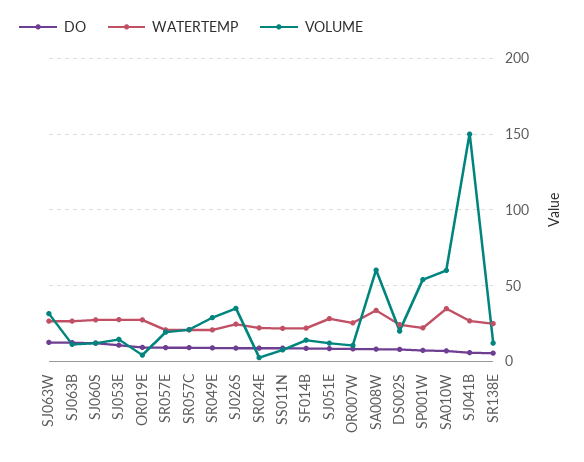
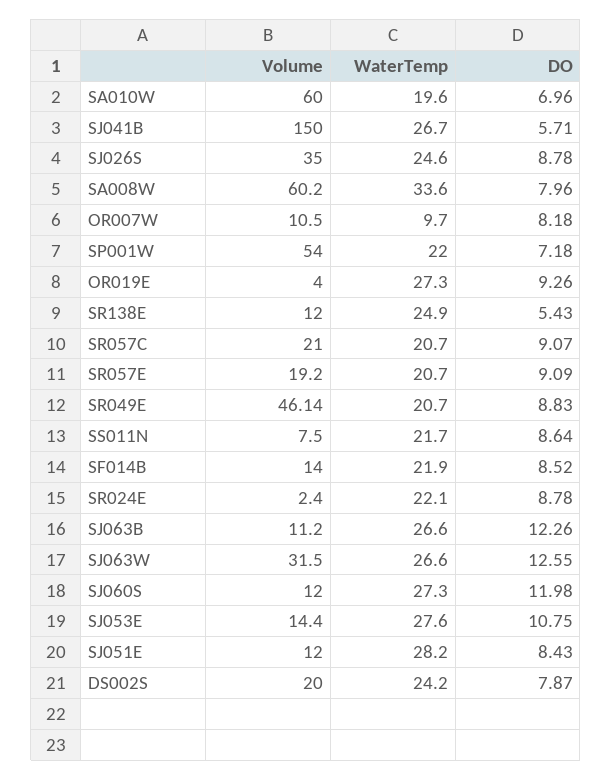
VOLUME, SR049E: 30 -> 46.14
WATERTEMP, OR007W: 25 -> 9.7
WATERTEMP, SA010W: 35 -> 19.6

